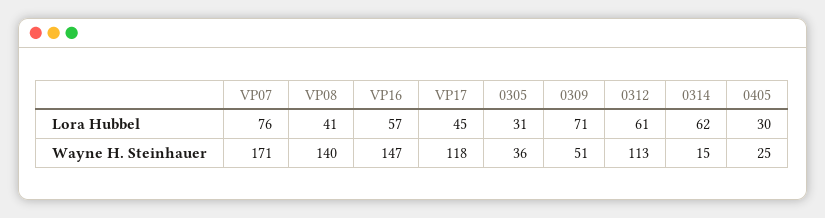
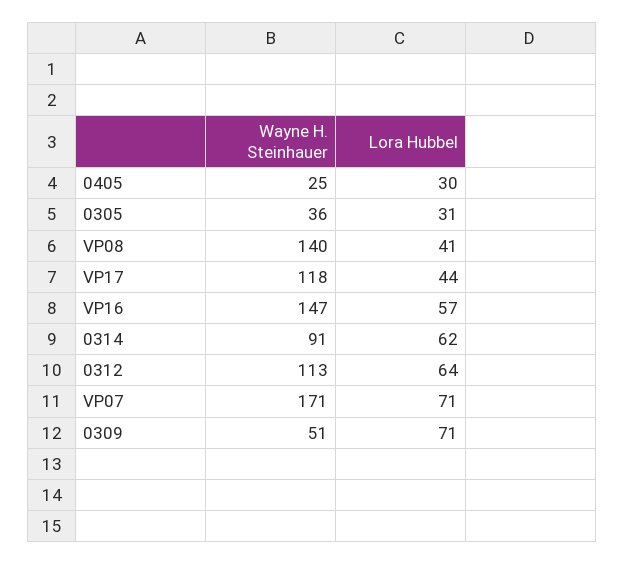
VP07, Lora Hubbel: 76 -> 71
VP17, Lora Hubbel: 45 -> 44
0312, Lora Hubbel: 61 -> 64
0314, Wayne H. Steinhauer: 15 -> 91

